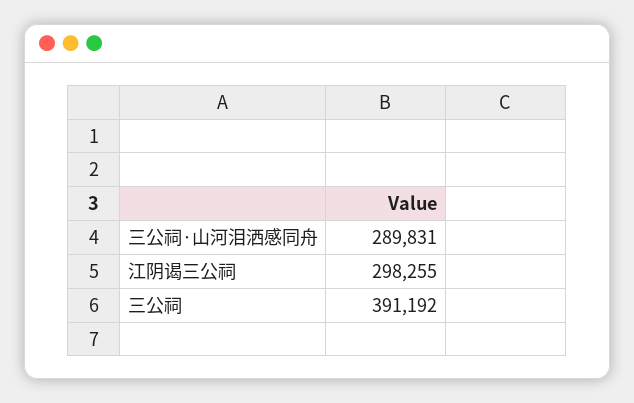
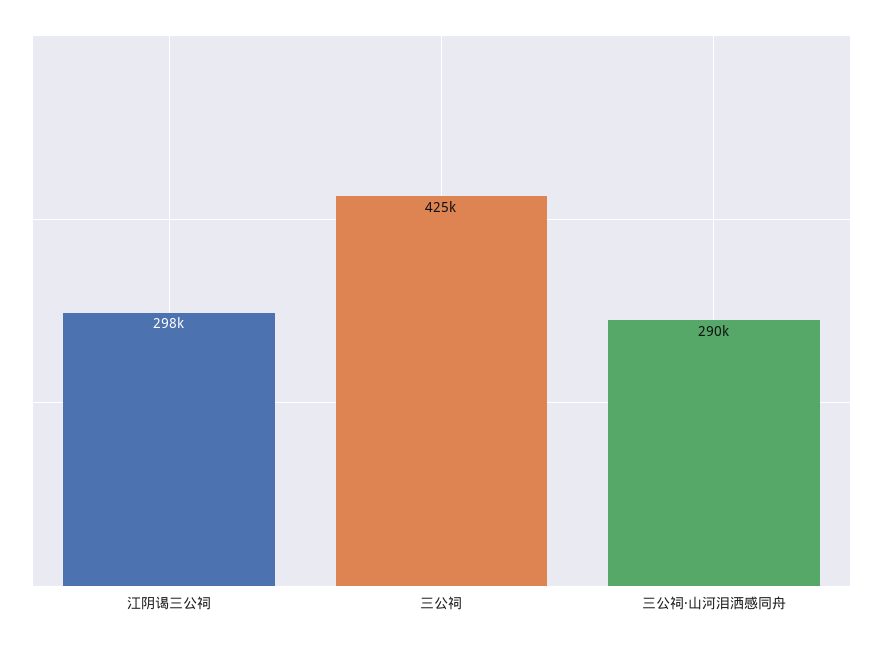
三公祠: 391192 -> 425000

